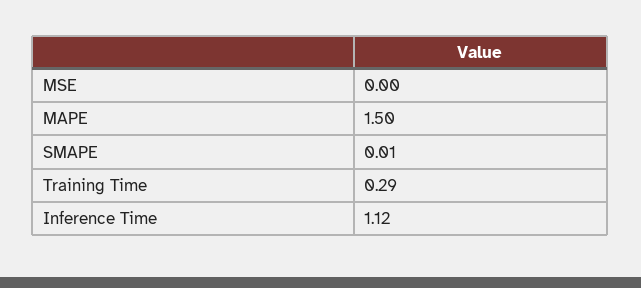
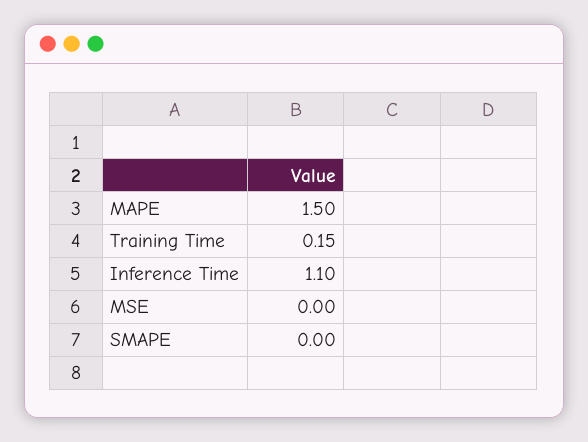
SMAPE: 0.01 -> 0
Training Time: 0.29 -> 0.15
Inference Time: 1.12 -> 1.1

